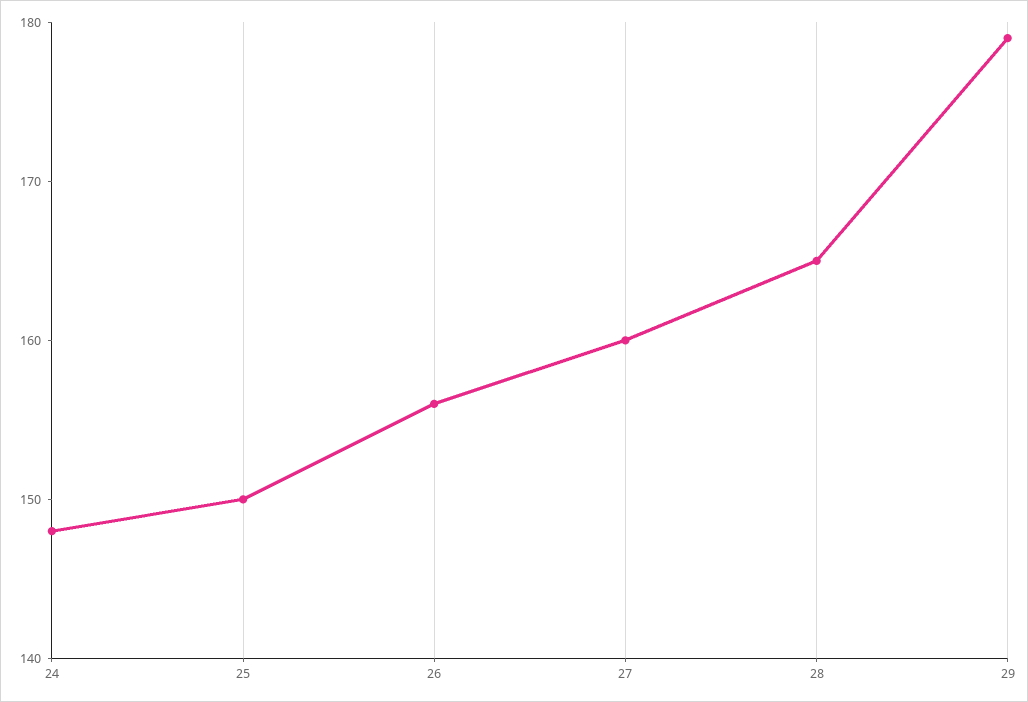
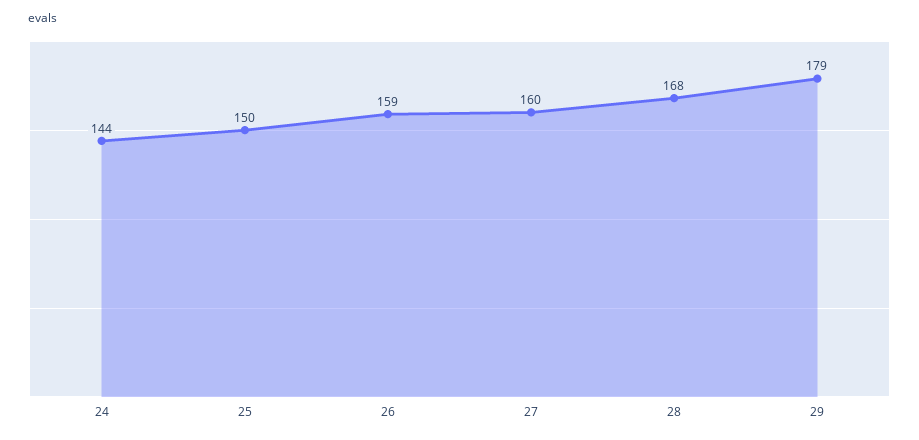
24: 148 -> 144
26: 156 -> 159
28: 165 -> 168

